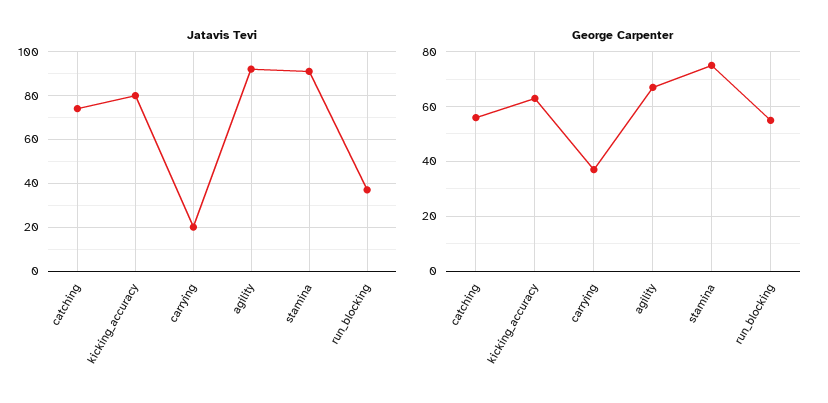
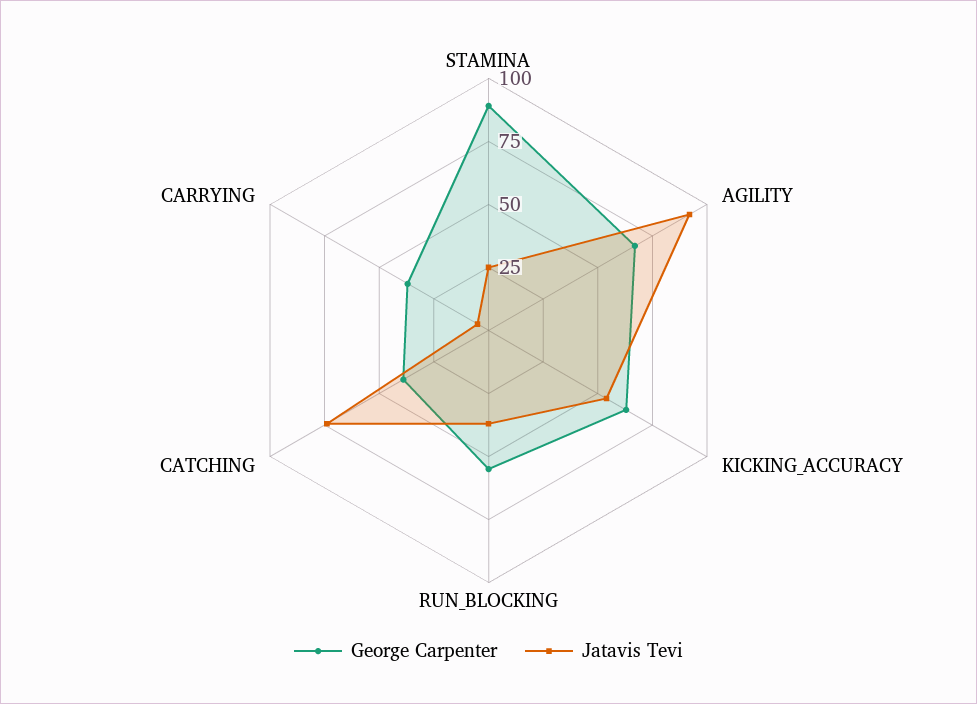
Jatavis Tevi, kicking_accuracy: 80 -> 55
Jatavis Tevi, carrying: 20 -> 5
Jatavis Tevi, stamina: 90 -> 25
George Carpenter, catching: 55 -> 40
George Carpenter, stamina: 75 -> 90

